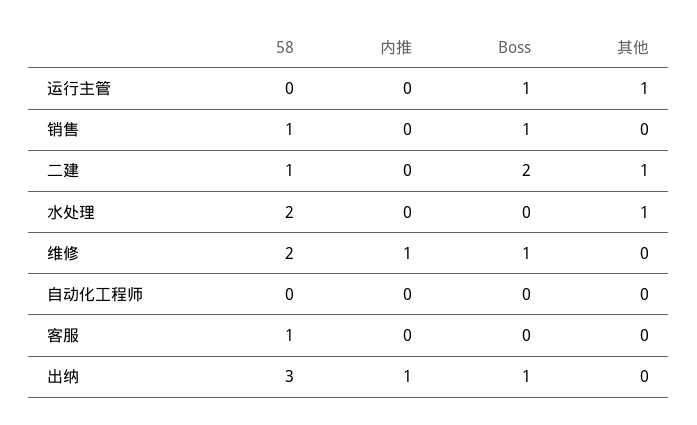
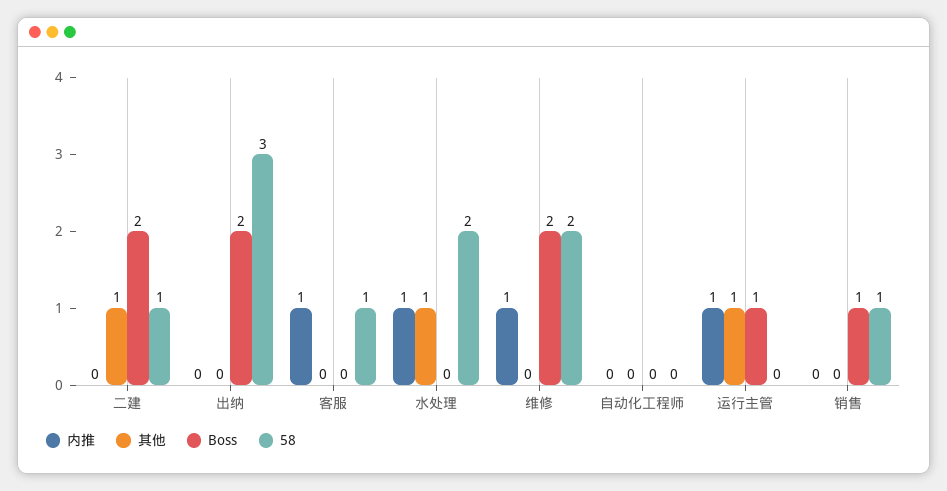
内推, 运行主管: 0 -> 1
内推, 水处理: 0 -> 1
Boss, 维修: 1 -> 2
内推, 客服: 0 -> 1
内推, 出纳: 1 -> 0
Boss, 出纳: 1 -> 2

